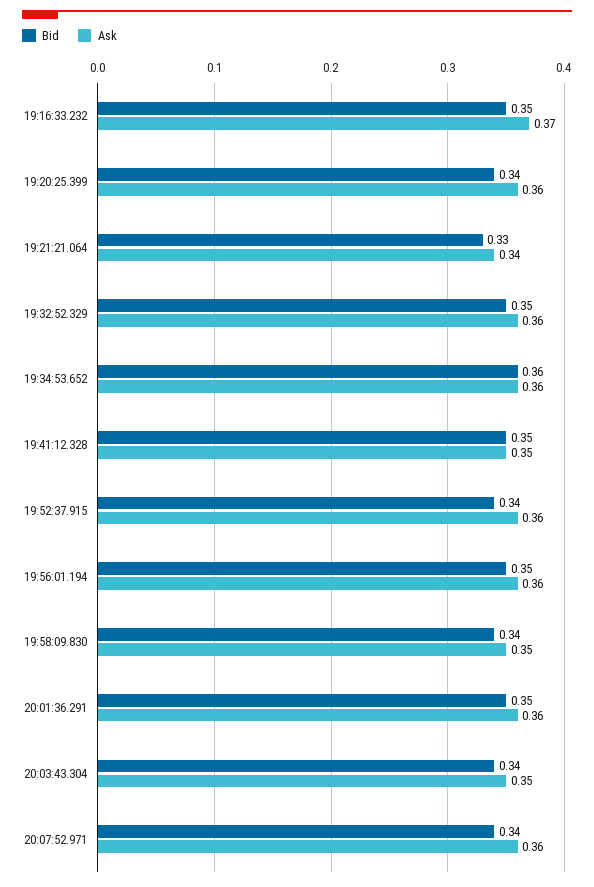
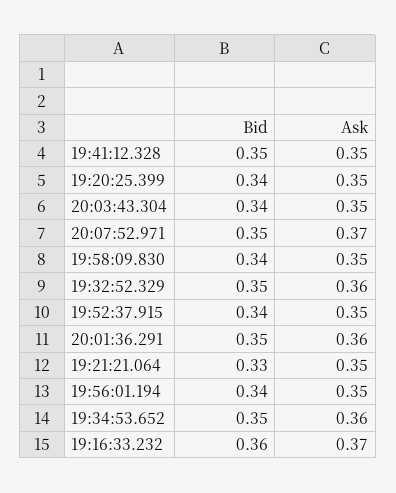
Bid, 19:16:33.232: 0.35 -> 0.36
Ask, 19:20:25.399: 0.36 -> 0.35
Ask, 19:21:21.064: 0.34 -> 0.35
Bid, 19:34:53.652: 0.36 -> 0.35
Ask, 19:52:37.915: 0.36 -> 0.35
Bid, 19:56:01.194: 0.35 -> 0.34
Ask, 19:56:01.194: 0.36 -> 0.35
Bid, 20:07:52.971: 0.34 -> 0.35
Ask, 20:07:52.971: 0.36 -> 0.37

